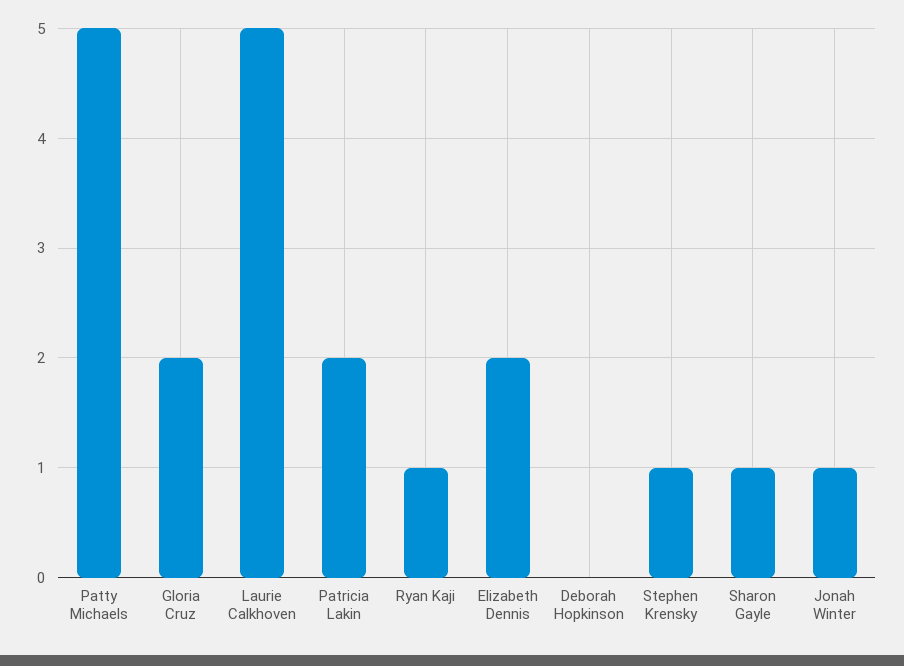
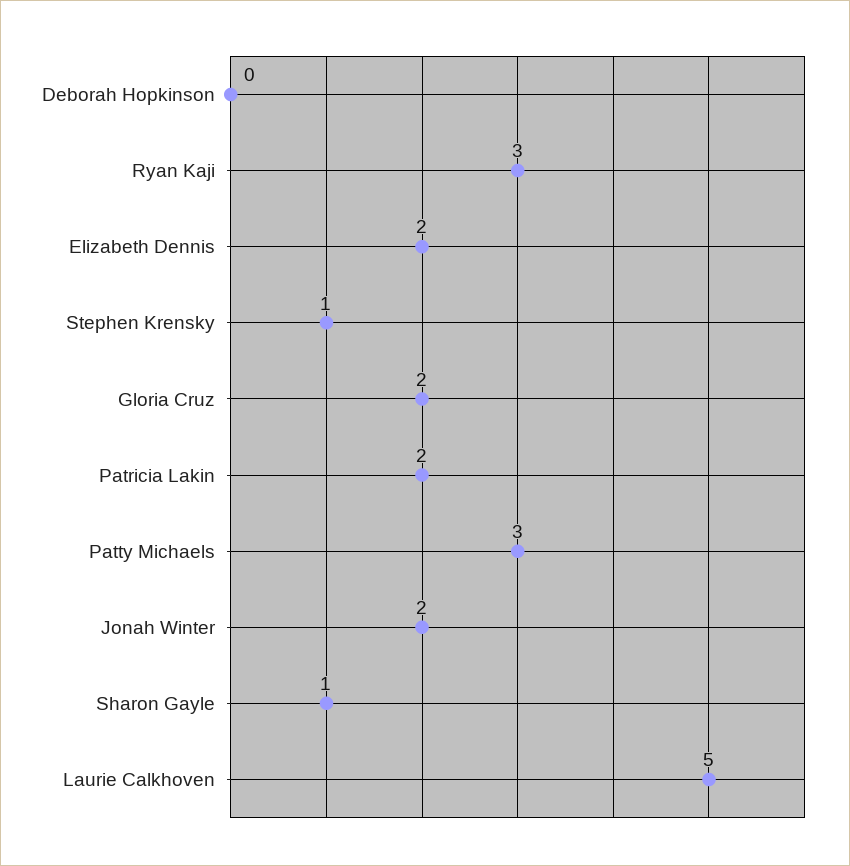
Patty Michaels: 5 -> 3
Ryan Kaji: 1 -> 3
Jonah Winter: 1 -> 2

